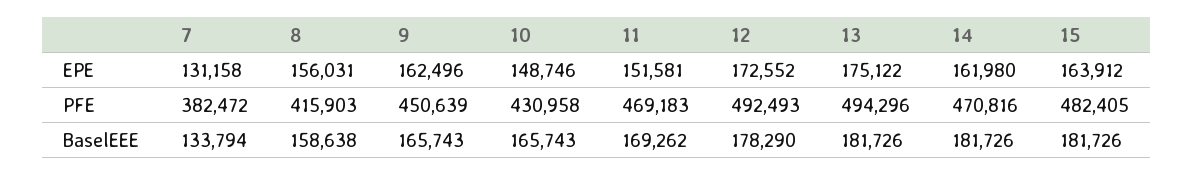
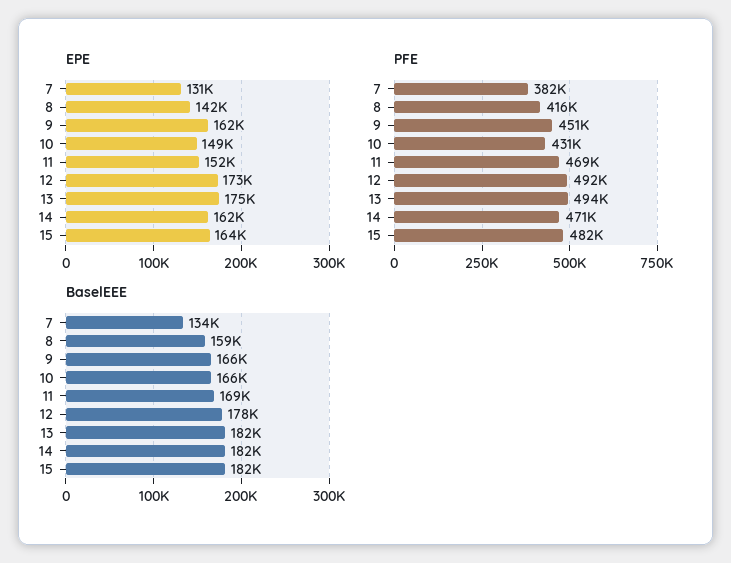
EPE, 8: 156031 -> 142000

